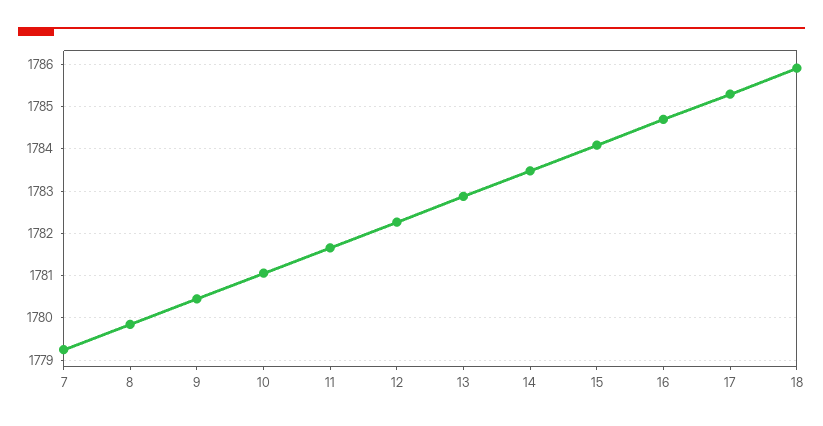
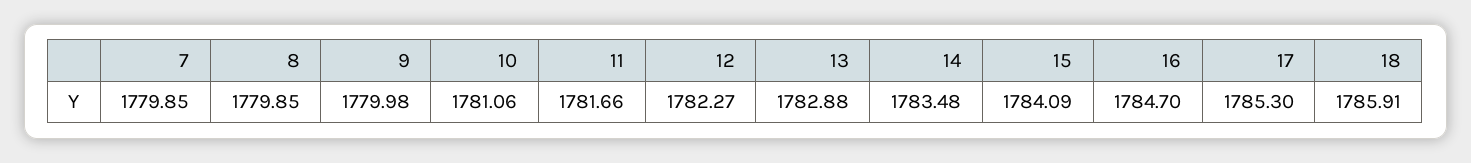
7: 1779.2 -> 1779.85
9: 1780.4 -> 1779.98

